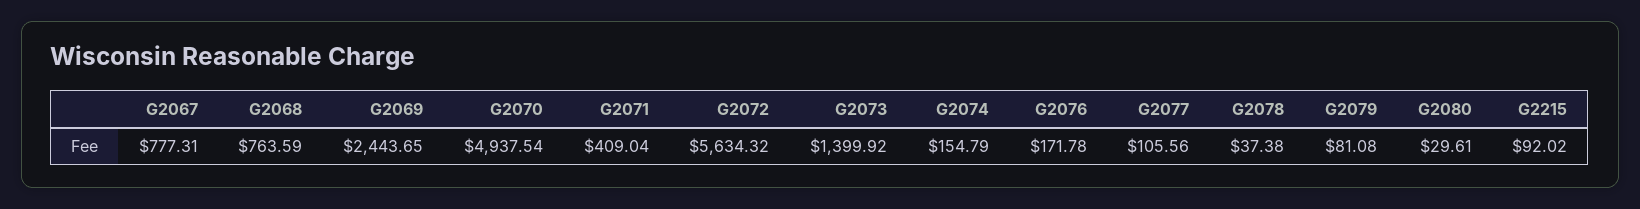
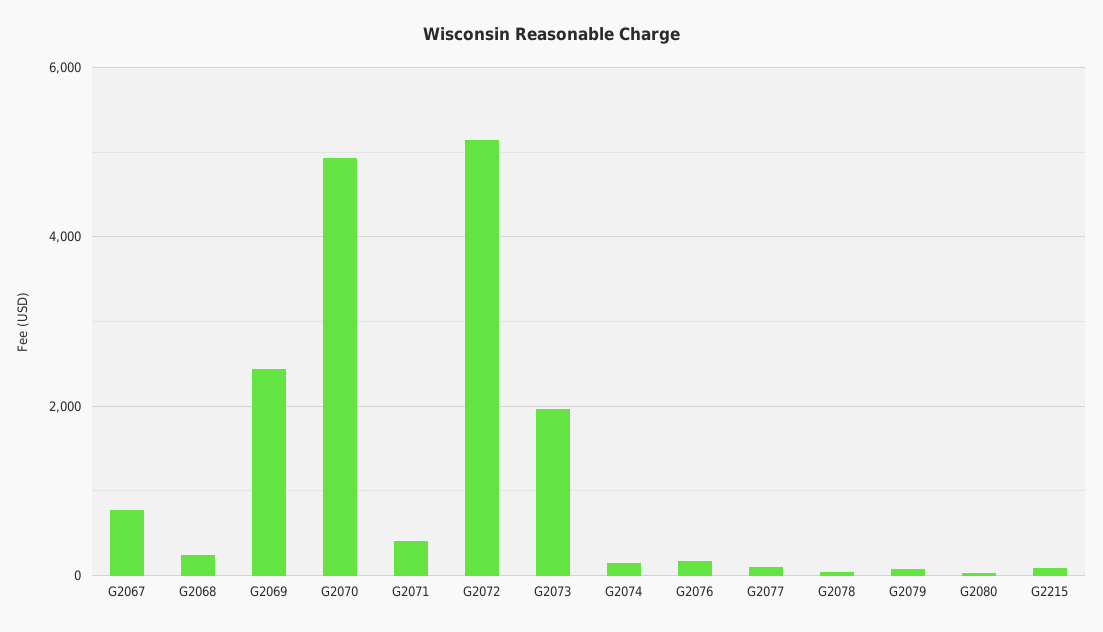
G2068: 763.59 -> 200
G2072: 5634.32 -> 5200
G2073: 1399.92 -> 2000

